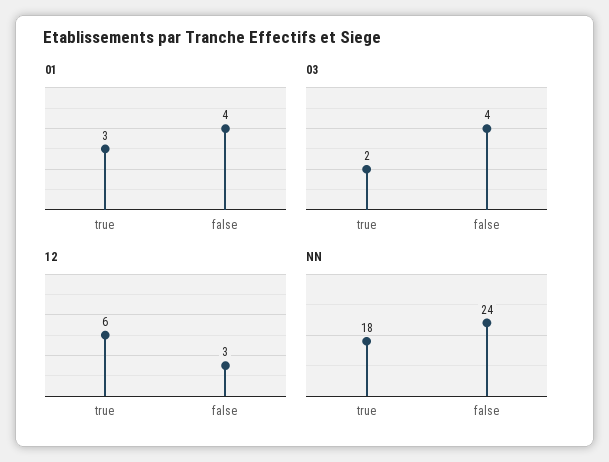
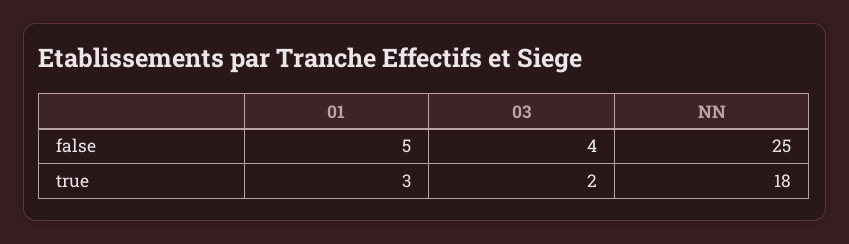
01, false: 4 -> 5
12, true: 6 -> none
12, false: 3 -> none
NN, false: 24 -> 25

